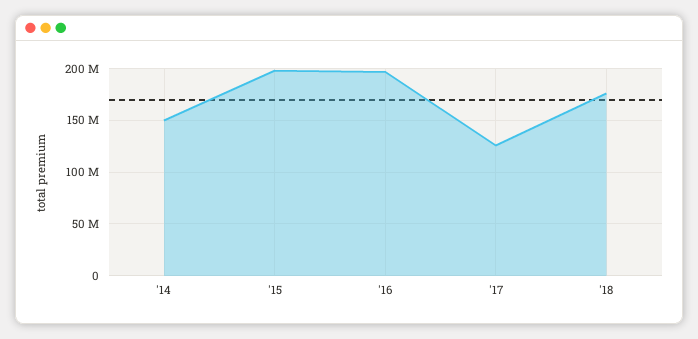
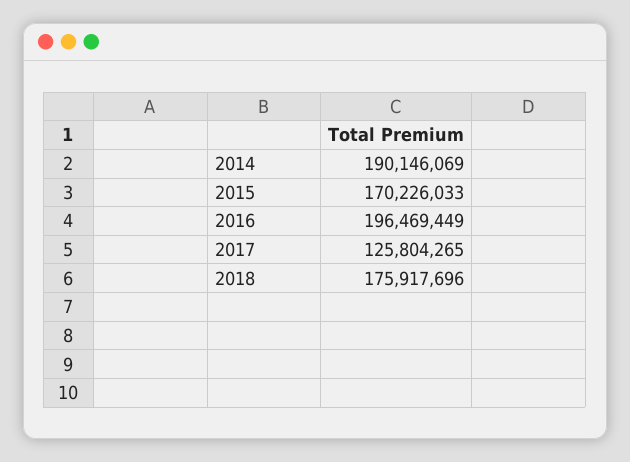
'14: 150000000 -> 190146069
'15: 200000000 -> 170226033

